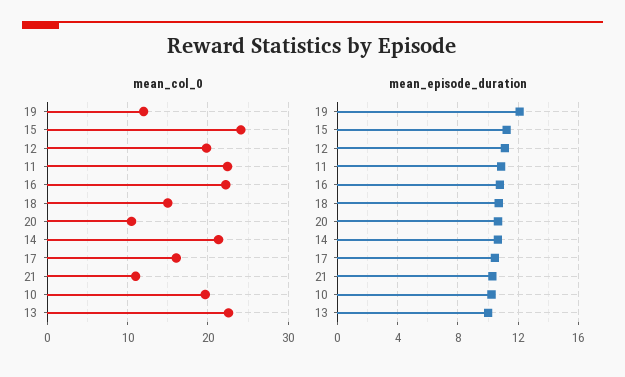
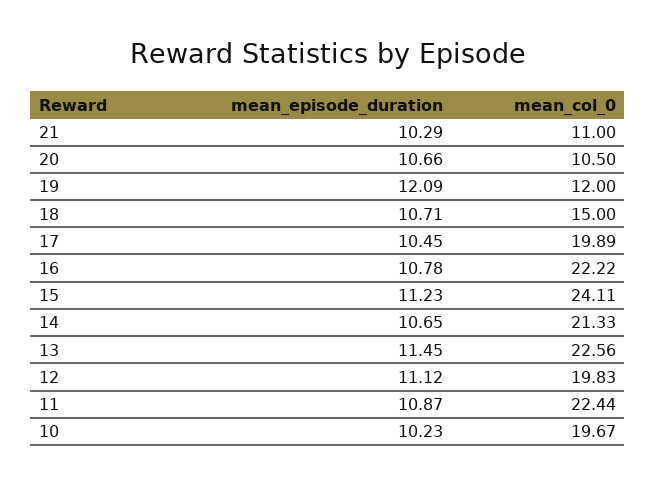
mean_col_0, 17: 16 -> 19.89
mean_episode_duration, 13: 10 -> 11.45

